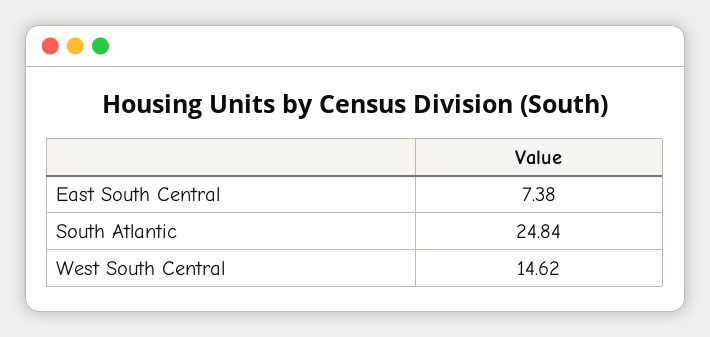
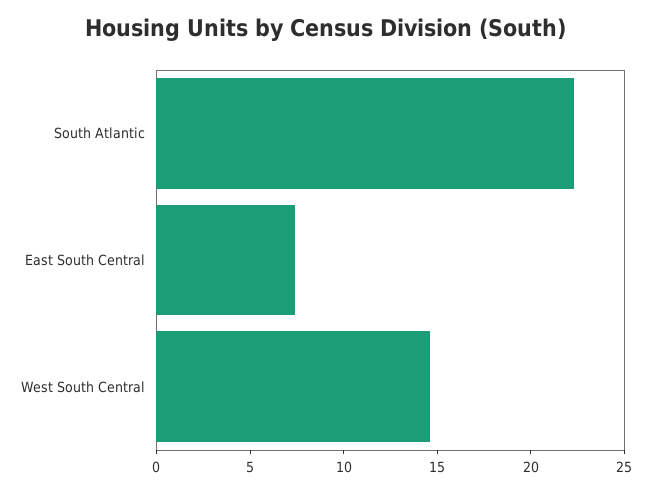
South Atlantic: 24.84 -> 22

